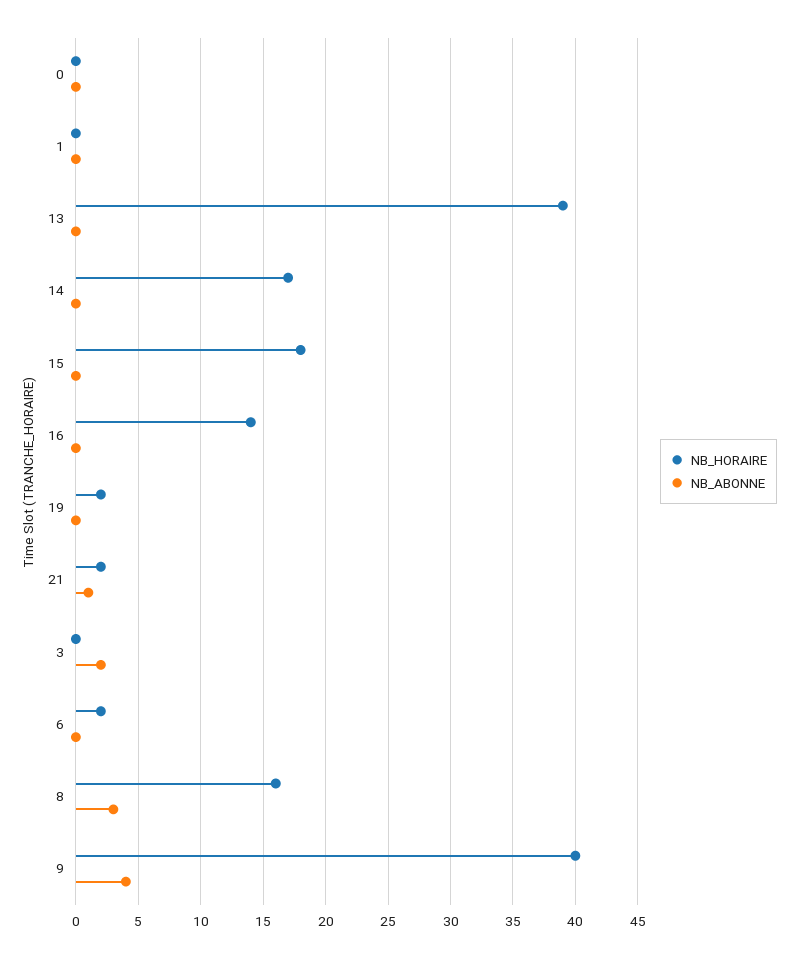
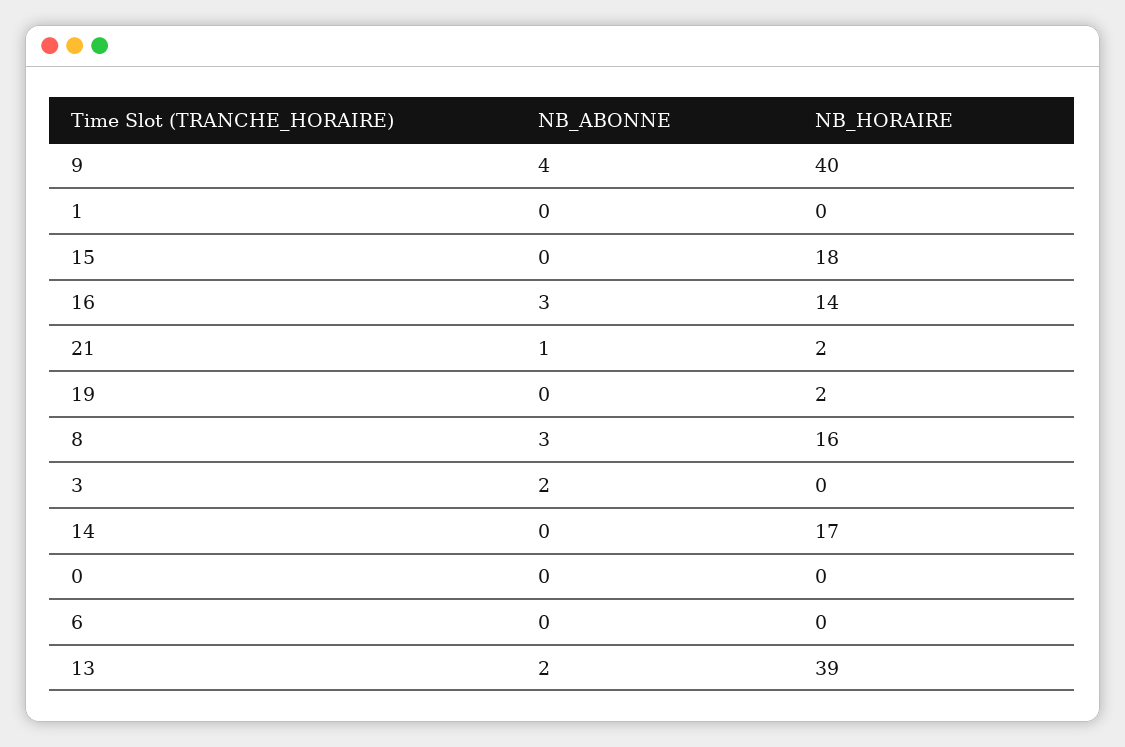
NB_ABONNE, 13: 0 -> 2
NB_ABONNE, 16: 0 -> 3
NB_HORAIRE, 6: 2 -> 0

